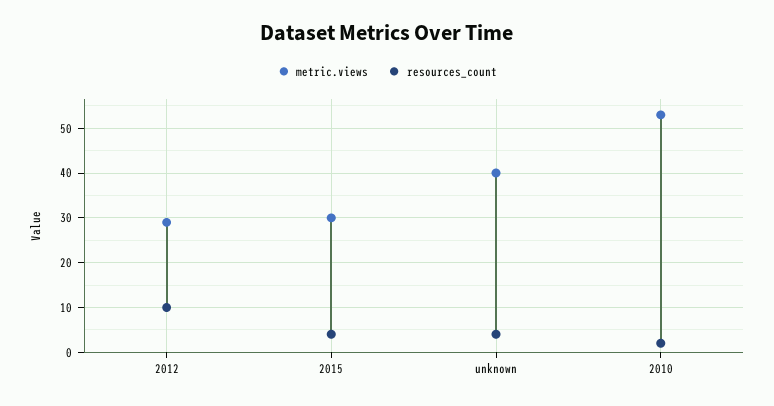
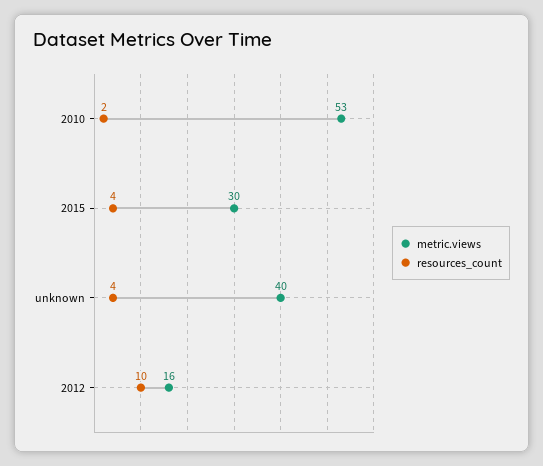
metric.views, 2012: 30 -> 16

